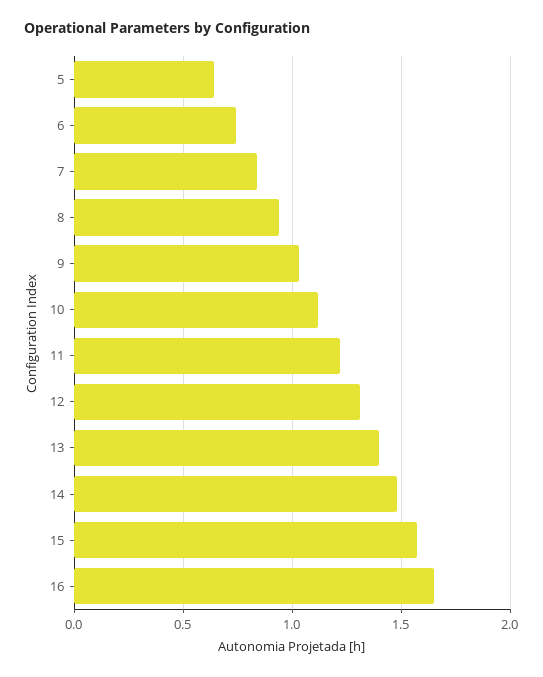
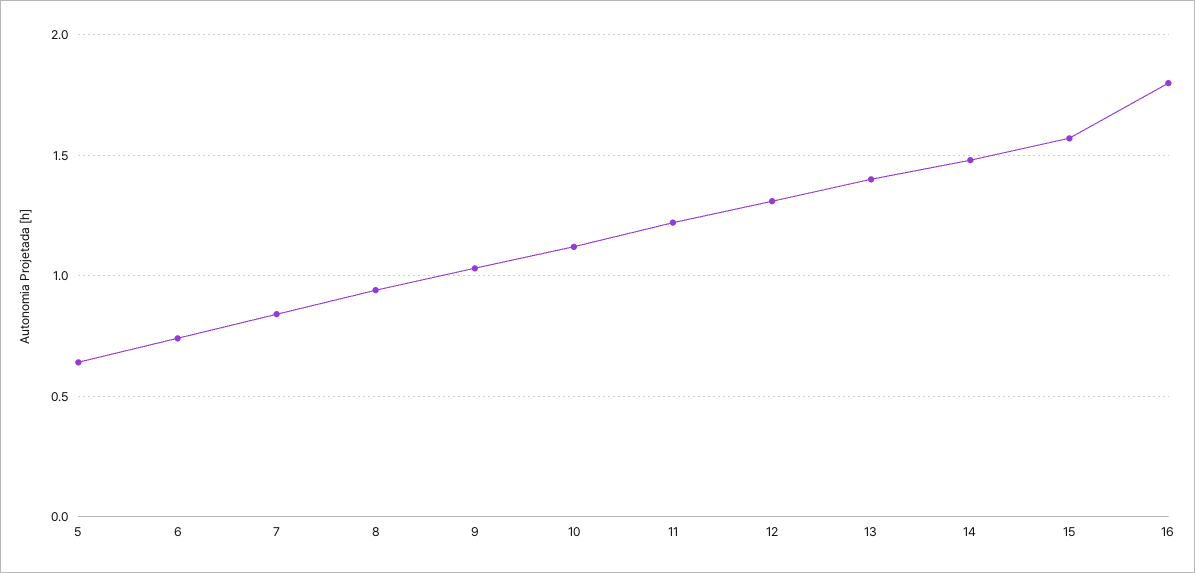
16: 1.65 -> 1.8

